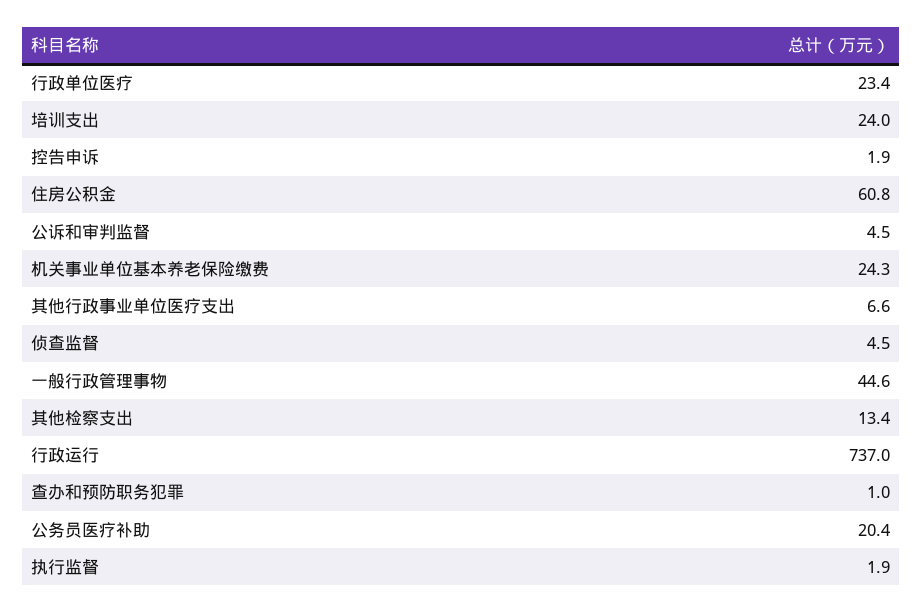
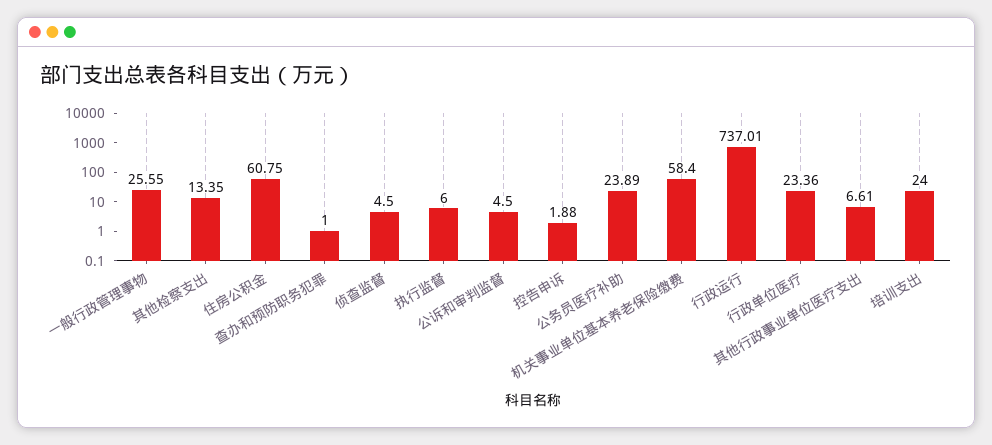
机关事业单位基本养老保险缴费: 24.3 -> 58.4
一般行政管理事物: 44.6 -> 25.55
公务员医疗补助: 20.4 -> 23.89
执行监督: 1.9 -> 6

